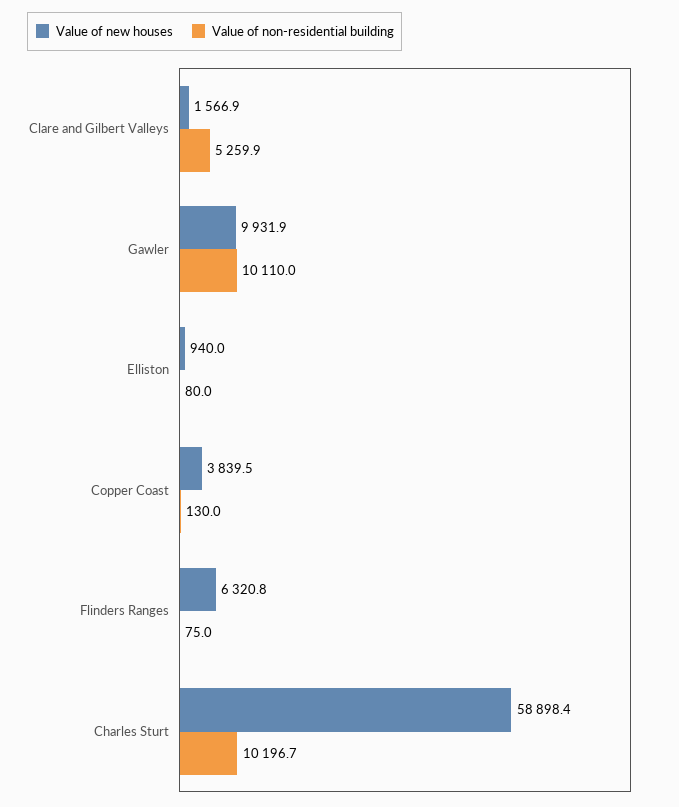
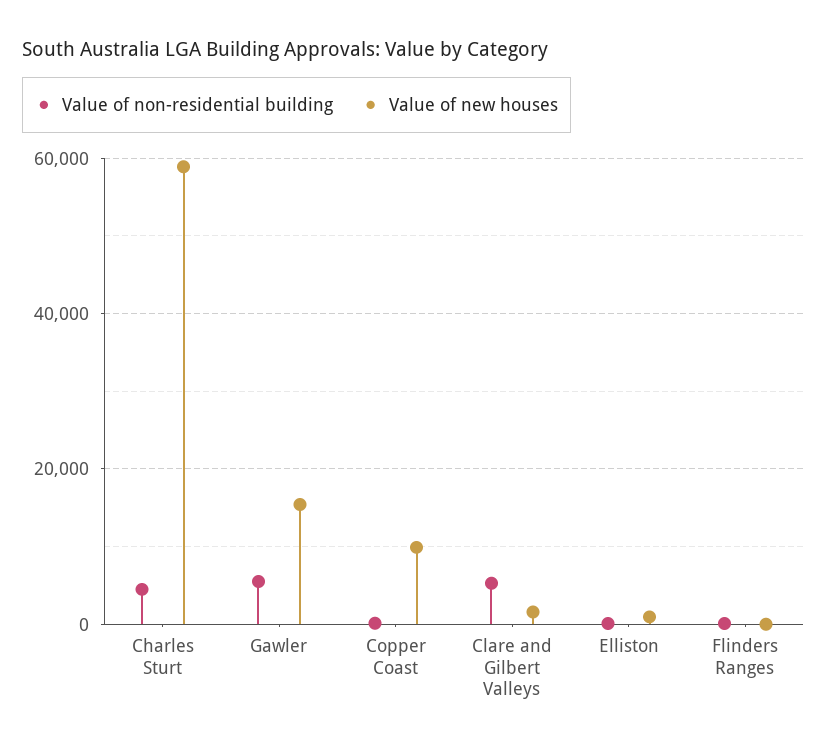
Value of new houses, Gawler: 9931.9 -> 16000
Value of non-residential building, Gawler: 10110 -> 6000
Value of new houses, Copper Coast: 3839.5 -> 10000
Value of new houses, Flinders Ranges: 6320.8 -> 0
Value of non-residential building, Charles Sturt: 10196.7 -> 4000

